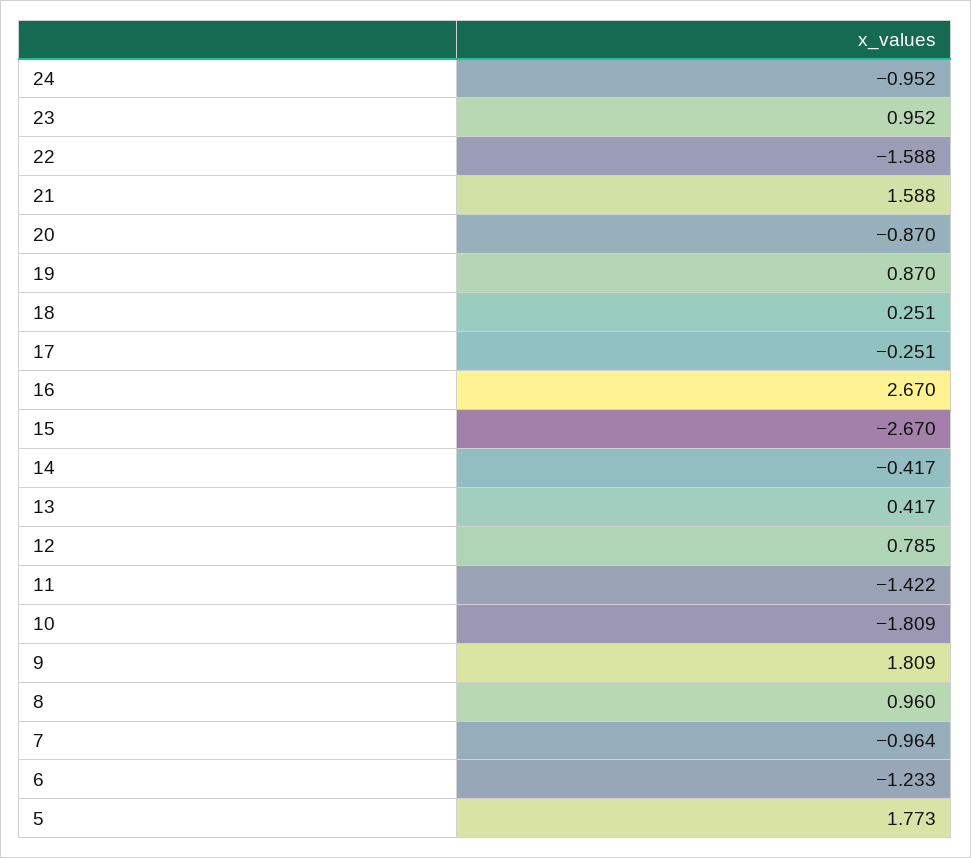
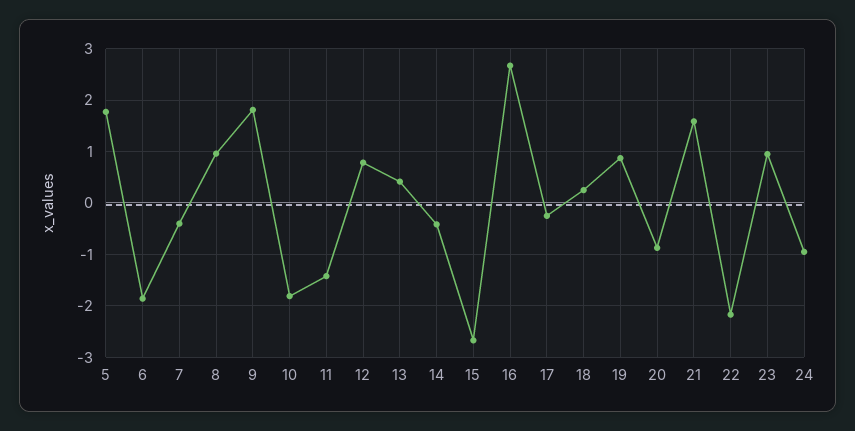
22: -1.588 -> -2.2
7: -0.964 -> -0.4
6: -1.233 -> -1.8

